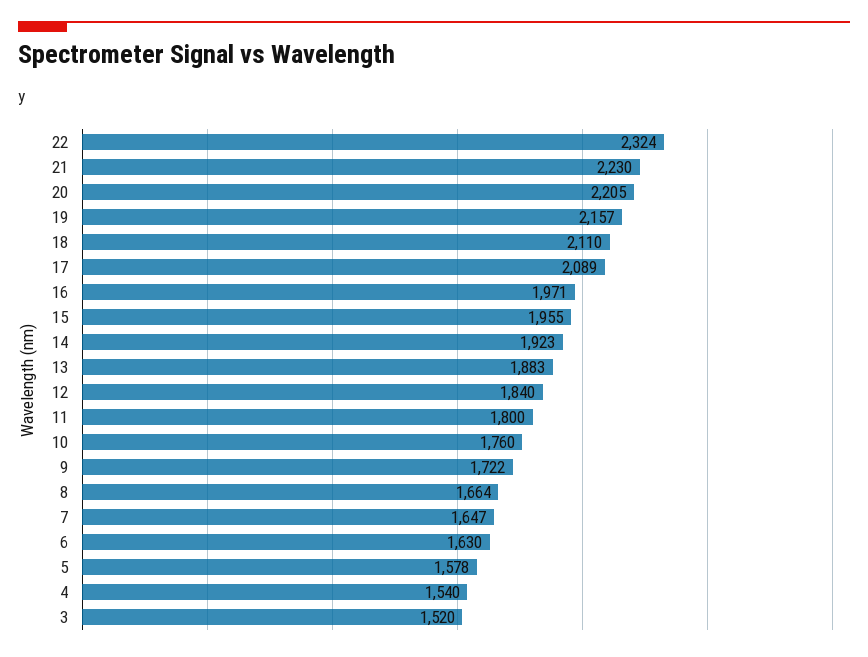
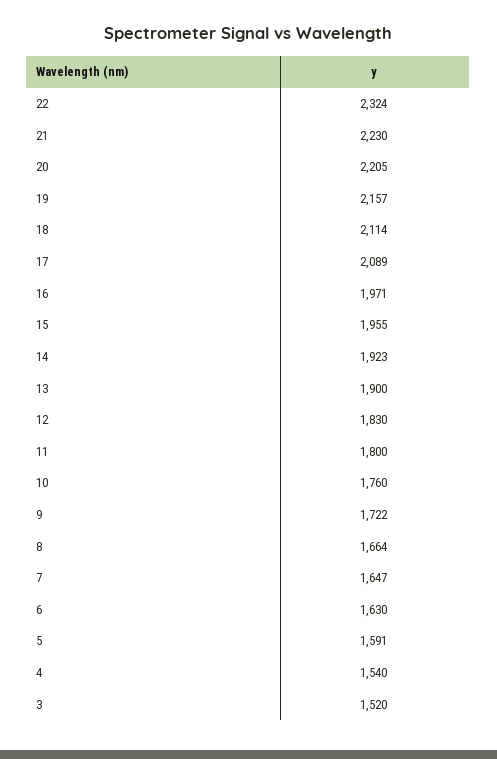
18: 2110 -> 2114
13: 1883 -> 1900
12: 1840 -> 1830
5: 1578 -> 1591

